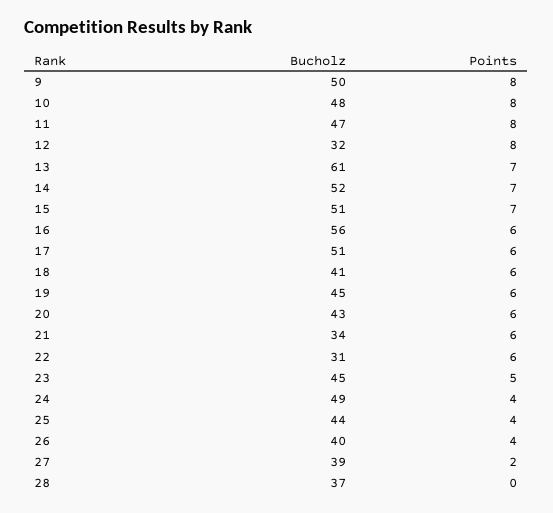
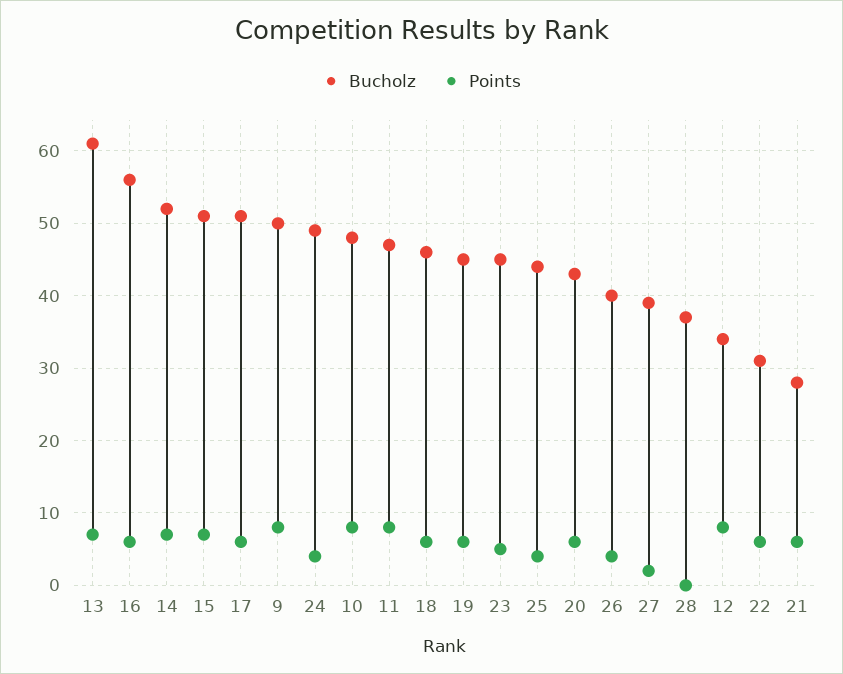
Bucholz, 12: 32 -> 34
Bucholz, 18: 41 -> 46
Bucholz, 21: 34 -> 28

